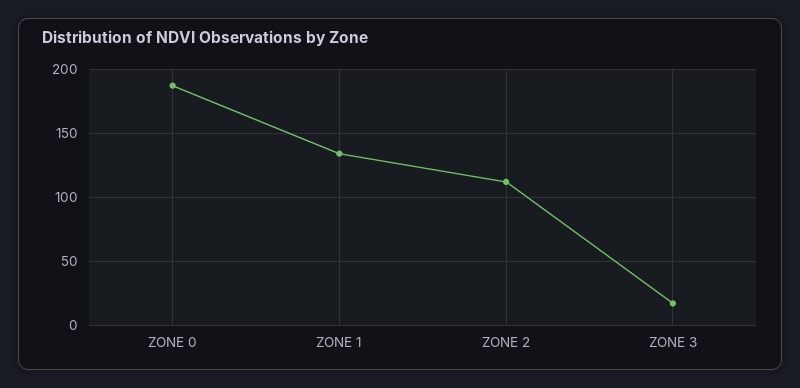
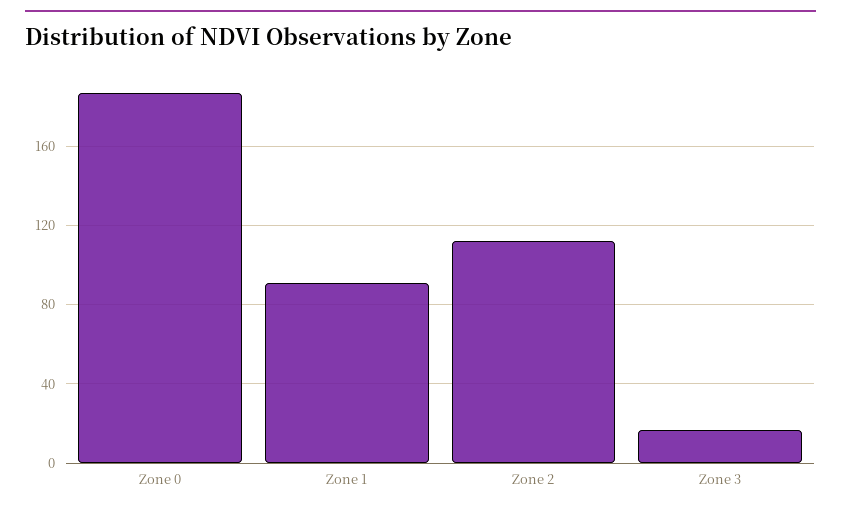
ZONE 1: 135 -> 90

